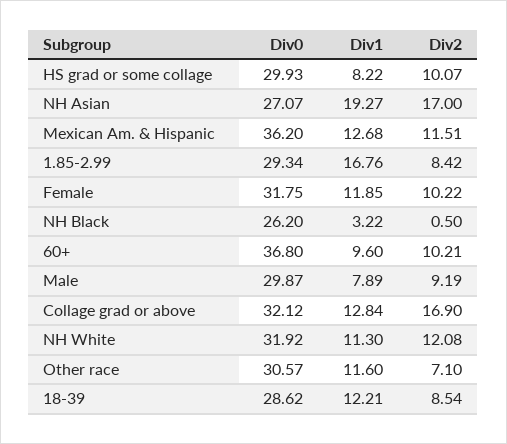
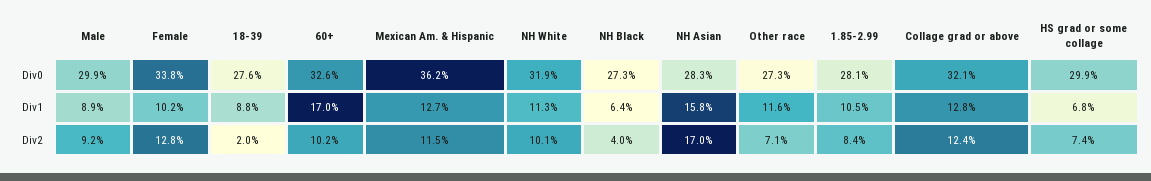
Div1, HS grad or some collage: 8.22 -> 6.8
Div2, HS grad or some collage: 10.07 -> 7.4
Div0, NH Asian: 27.07 -> 28.3
Div1, NH Asian: 19.27 -> 15.8
Div0, 1.85-2.99: 29.34 -> 28.1
Div1, 1.85-2.99: 16.76 -> 10.5
Div0, Female: 31.75 -> 33.8
Div1, Female: 11.85 -> 10.2
Div2, Female: 10.22 -> 12.8
Div0, NH Black: 26.2 -> 27.3
Div1, NH Black: 3.22 -> 6.4
Div2, NH Black: 0.5 -> 4
Div0, 60+: 36.8 -> 32.6
Div1, 60+: 9.6 -> 17
Div1, Male: 7.89 -> 8.9
Div2, Collage grad or above: 16.9 -> 12.4
Div2, NH White: 12.08 -> 10.1
Div0, Other race: 30.57 -> 27.3
Div0, 18-39: 28.62 -> 27.6
Div1, 18-39: 12.21 -> 8.8
Div2, 18-39: 8.54 -> 2

